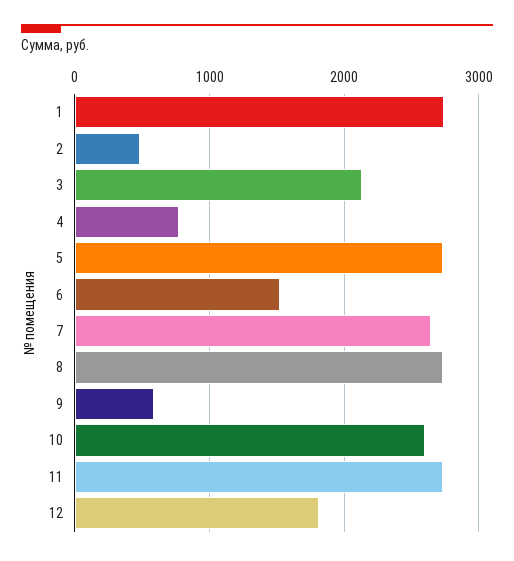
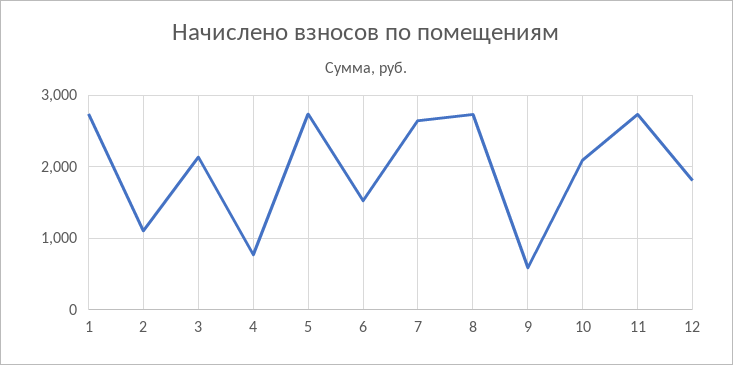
2: 500 -> 1100
10: 2600 -> 2100

